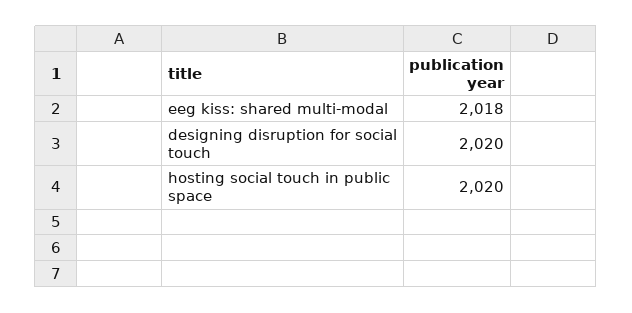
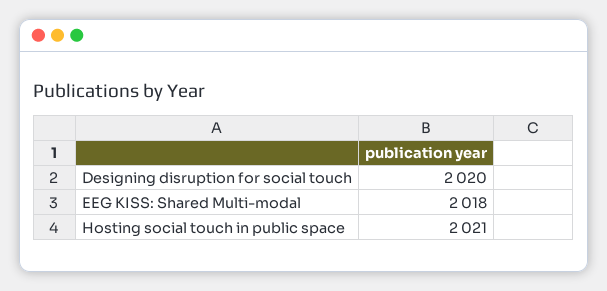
hosting social touch in public space: 2020 -> 2021

